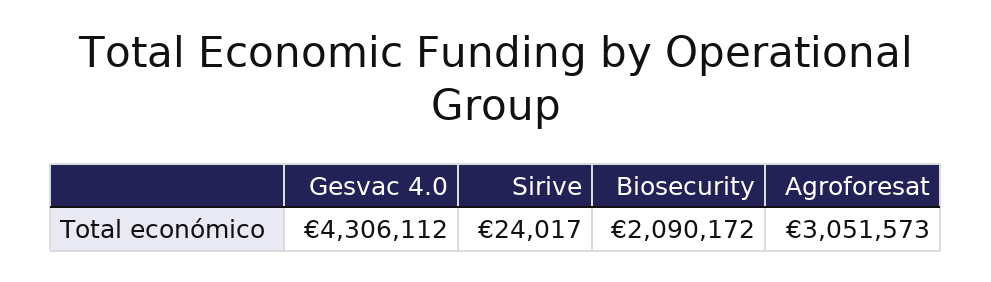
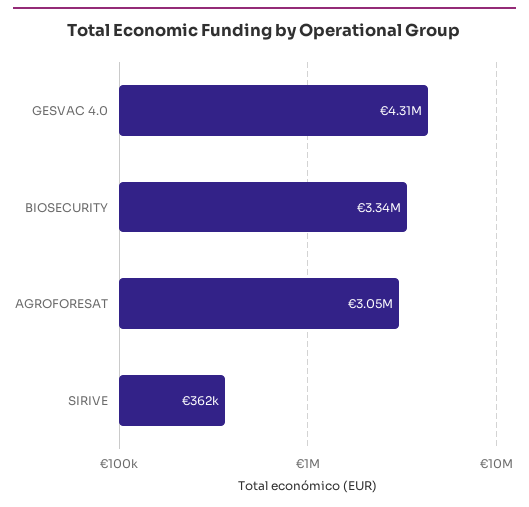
Sirive: 24017 -> 362000
Biosecurity: 2090172 -> 3340000

